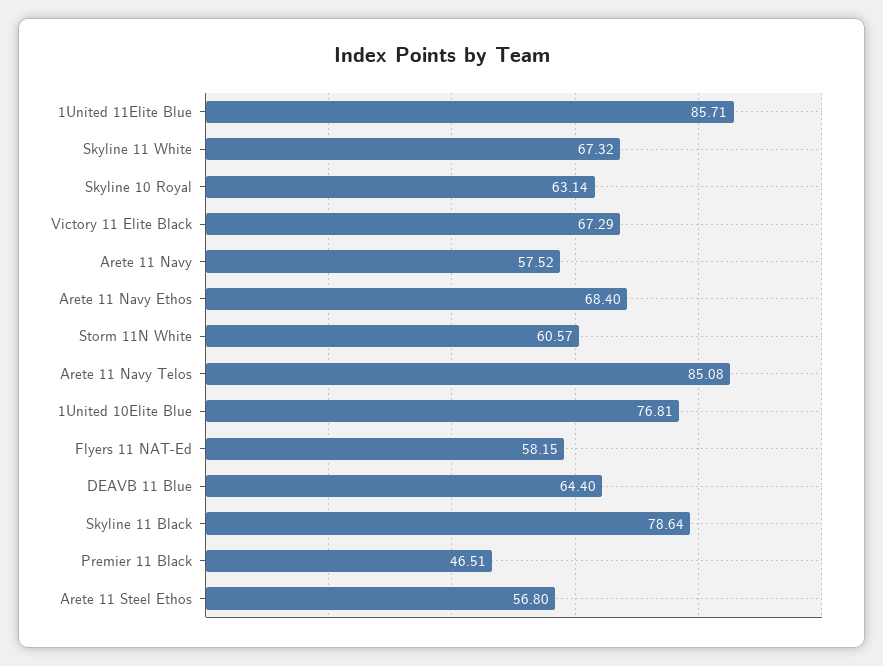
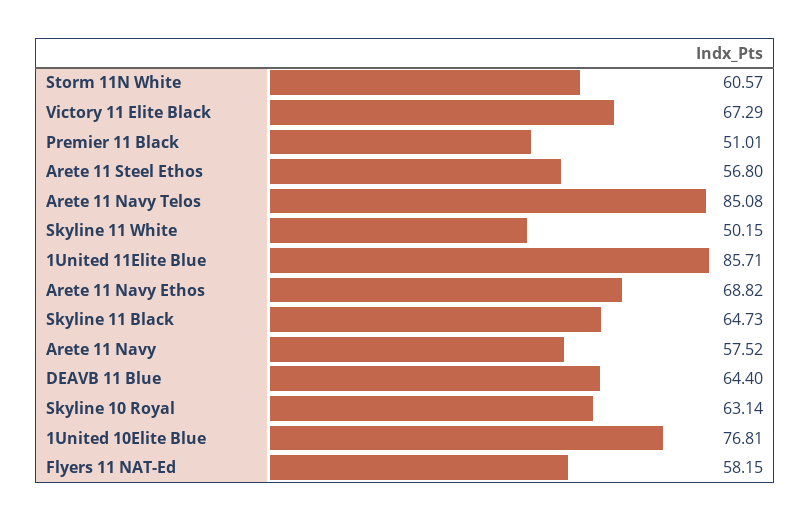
Skyline 11 White: 67.32 -> 50.15
Arete 11 Navy Ethos: 68.4 -> 68.82
Skyline 11 Black: 78.64 -> 64.73
Premier 11 Black: 46.51 -> 51.01

